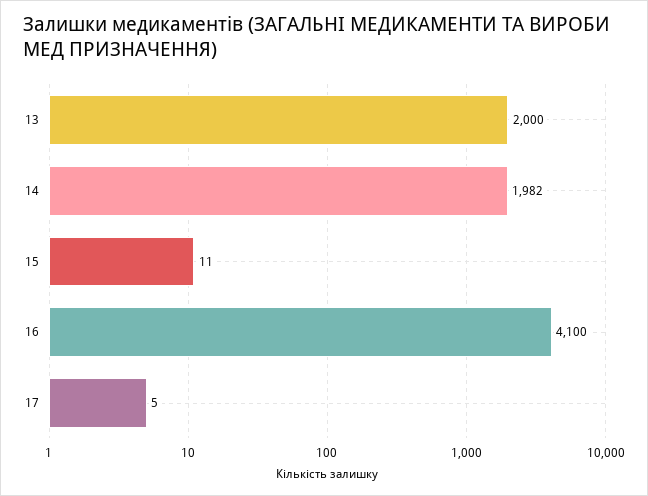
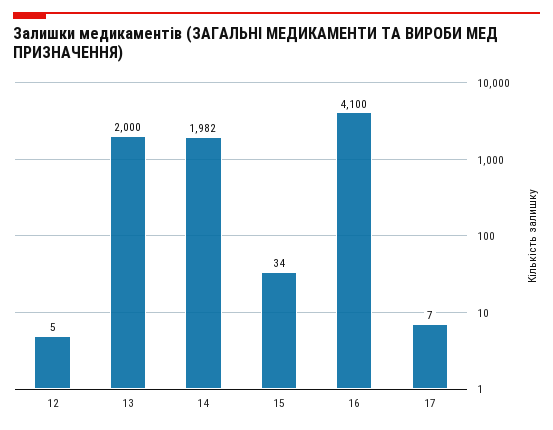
15: 11 -> 34
17: 5 -> 7
12: none -> 5

